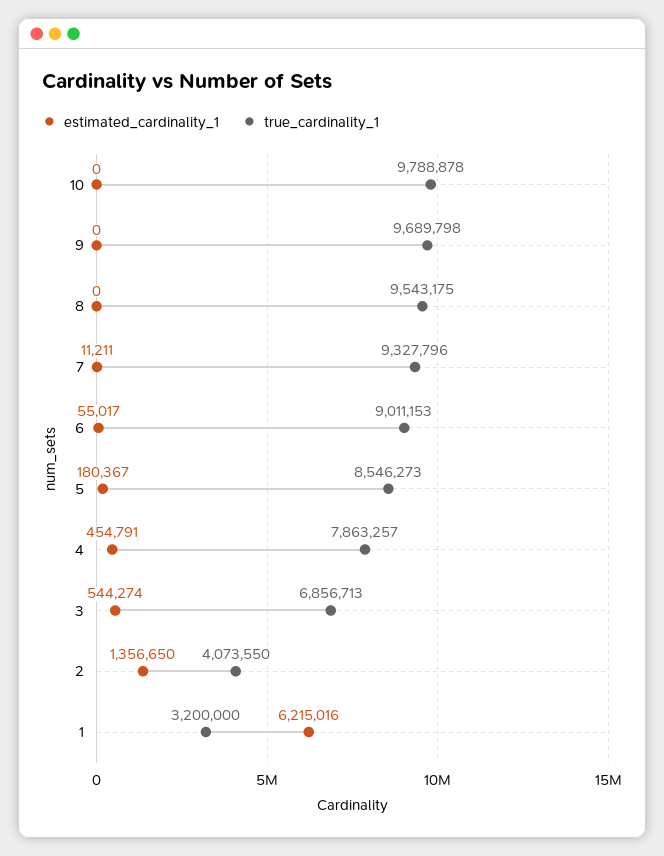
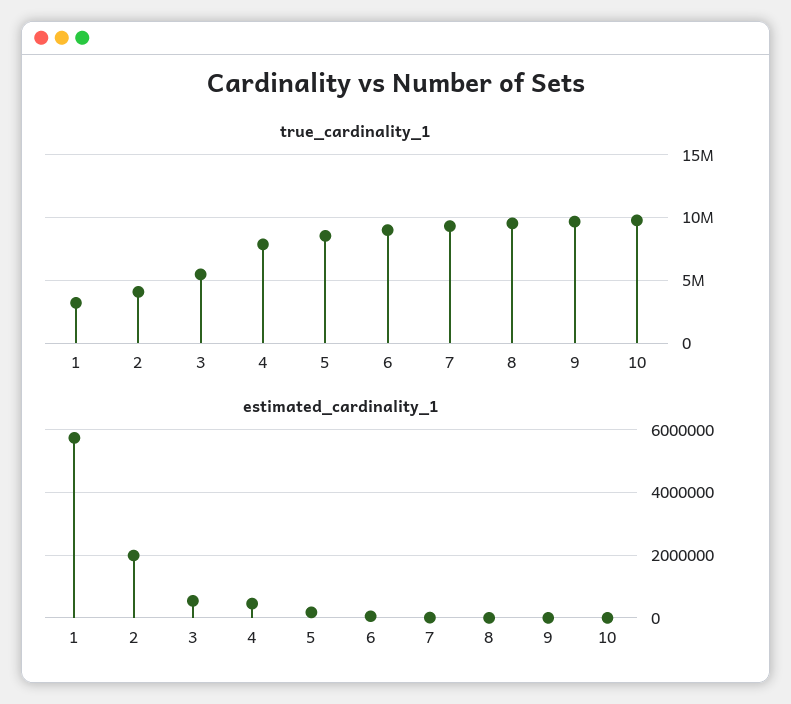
true_cardinality_1, 3: 6856713 -> 5500000
estimated_cardinality_1, 2: 1356650 -> 2000000
estimated_cardinality_1, 1: 6215016 -> 5800000

